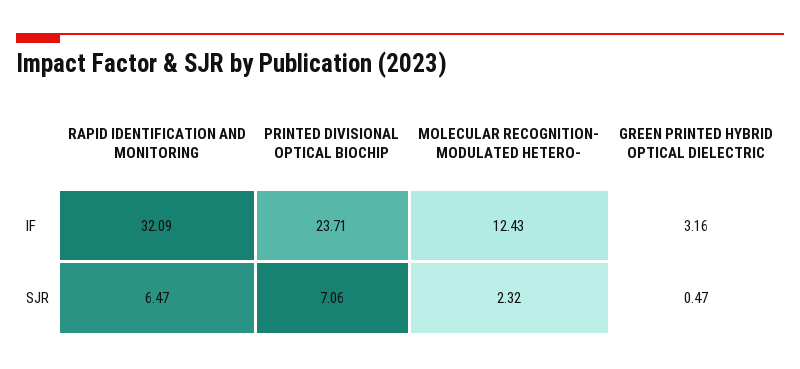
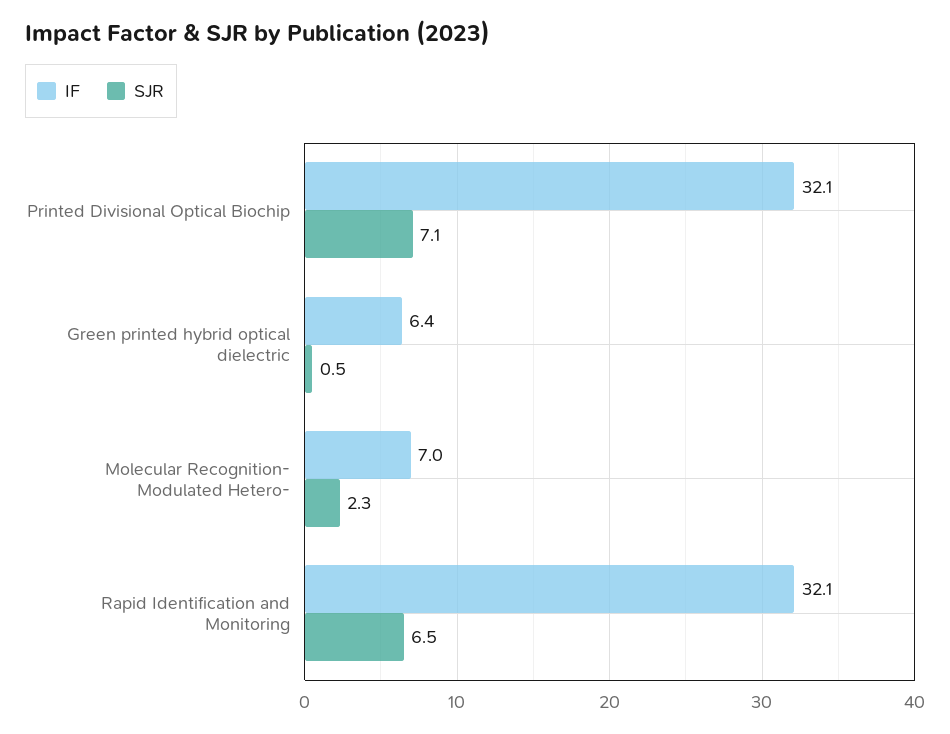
IF, PRINTED DIVISIONAL OPTICAL BIOCHIP: 23.71 -> 32.1
IF, MOLECULAR RECOGNITION- MODULATED HETERO-: 12.43 -> 7
IF, GREEN PRINTED HYBRID OPTICAL DIELECTRIC: 3.16 -> 6.4

